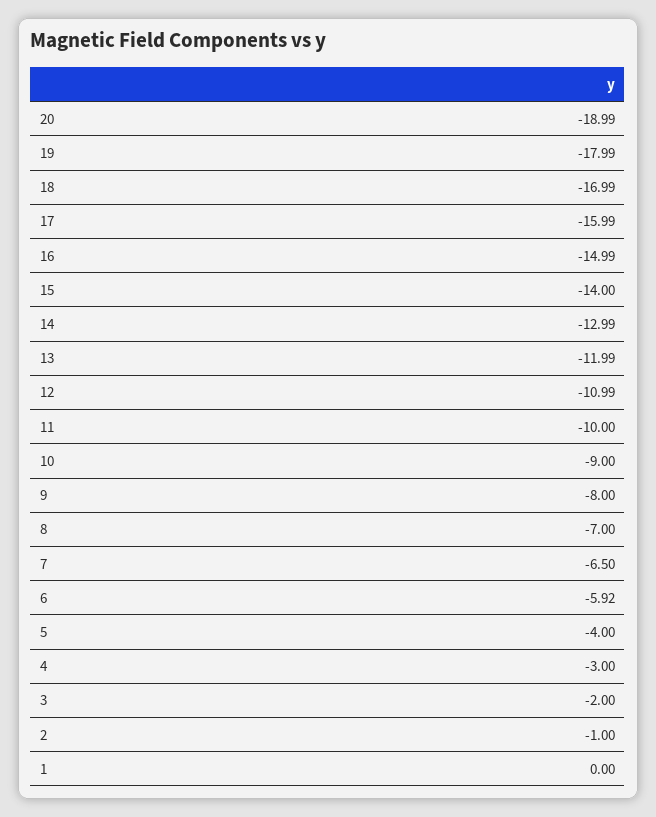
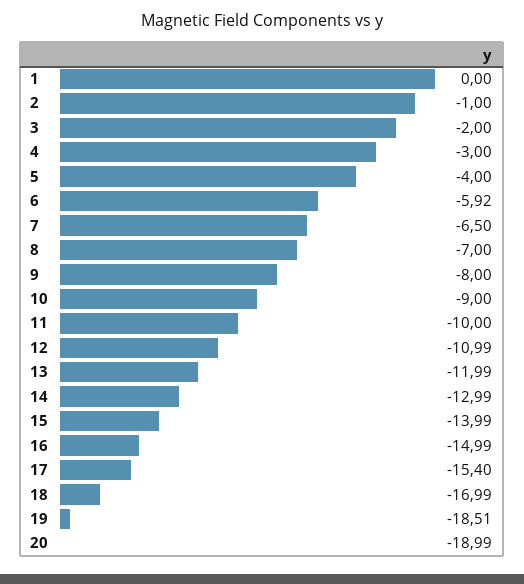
19: -17.99 -> -18.51
17: -15.99 -> -15.4
15: -14 -> -13.99

